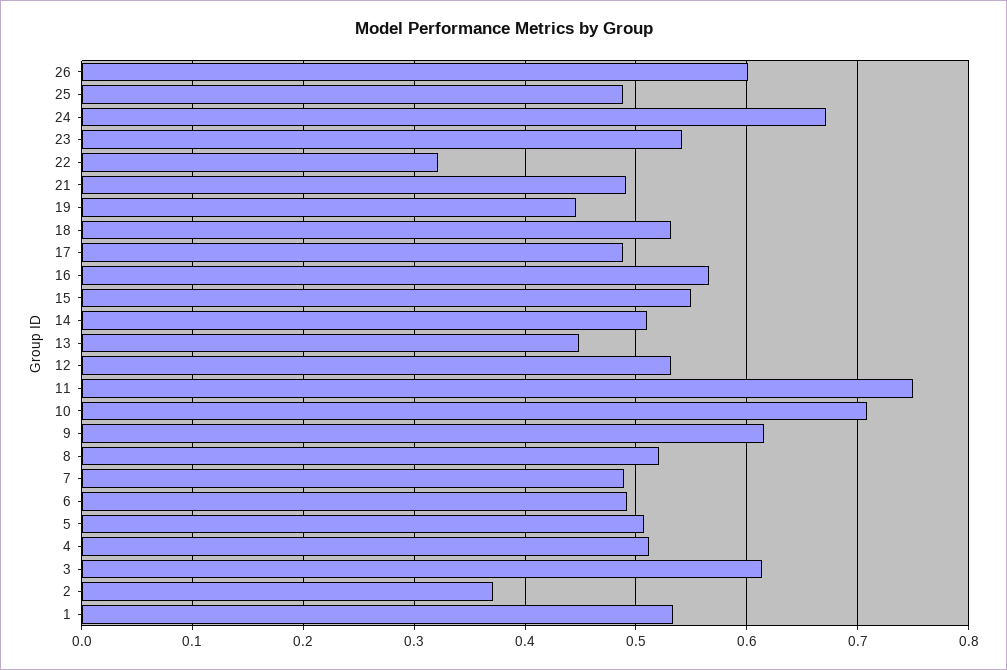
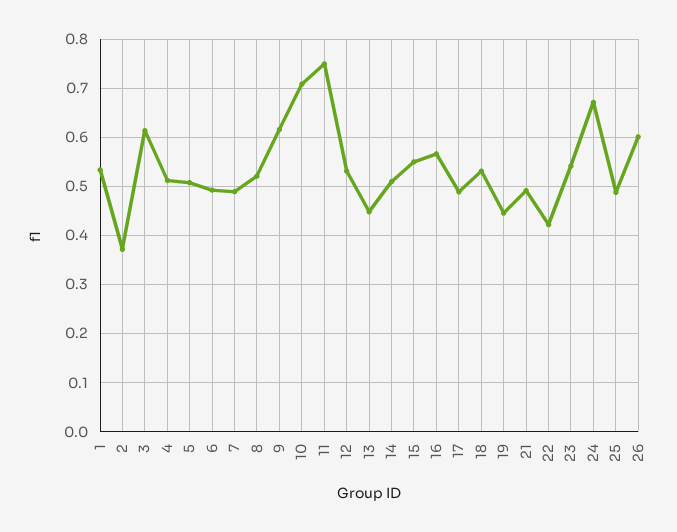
22: 0.32 -> 0.42

